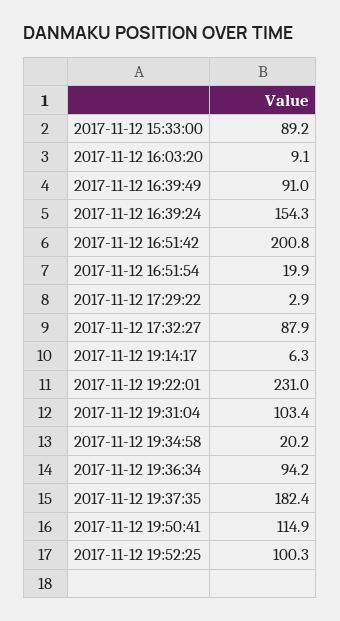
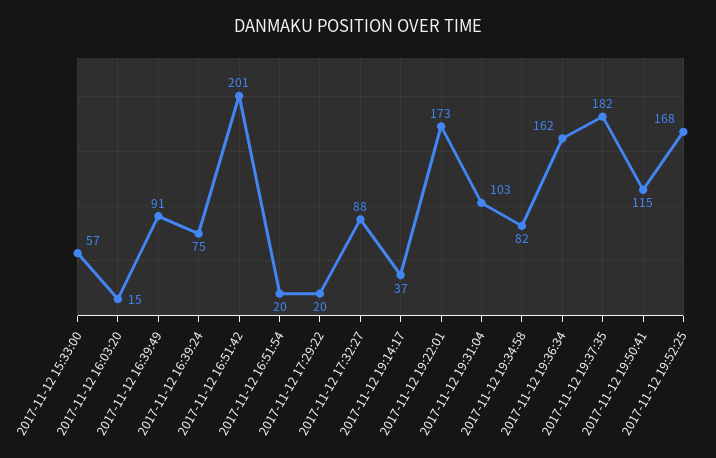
2017-11-12 15:33:00: 89.2 -> 57
2017-11-12 16:03:20: 9.1 -> 15
2017-11-12 16:39:24: 154.3 -> 75
2017-11-12 17:29:22: 2.9 -> 20
2017-11-12 19:14:17: 6.3 -> 37
2017-11-12 19:22:01: 231 -> 173
2017-11-12 19:34:58: 20.2 -> 82
2017-11-12 19:36:34: 94.2 -> 162
2017-11-12 19:52:25: 100.3 -> 168

